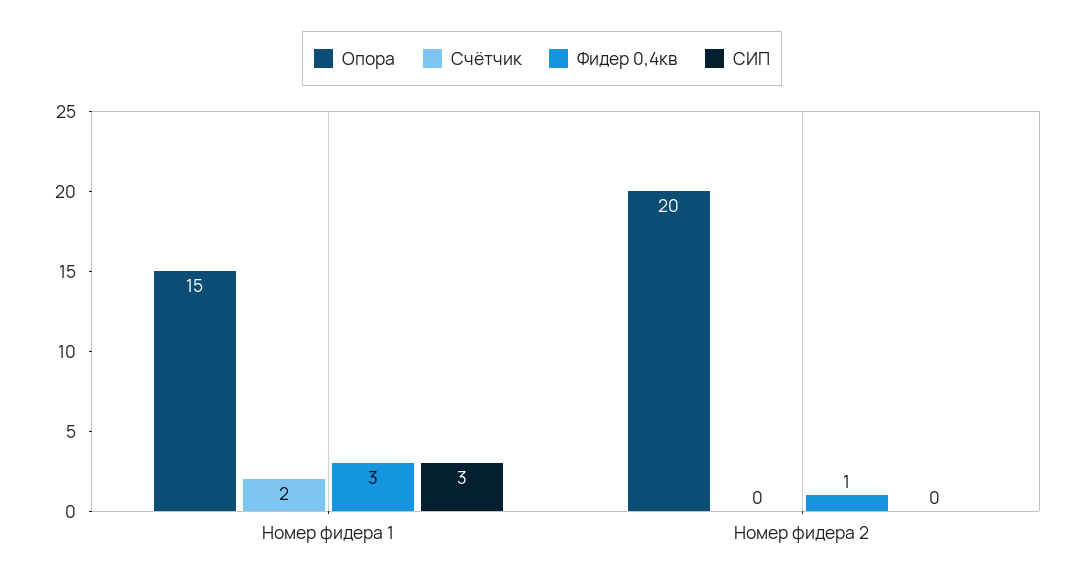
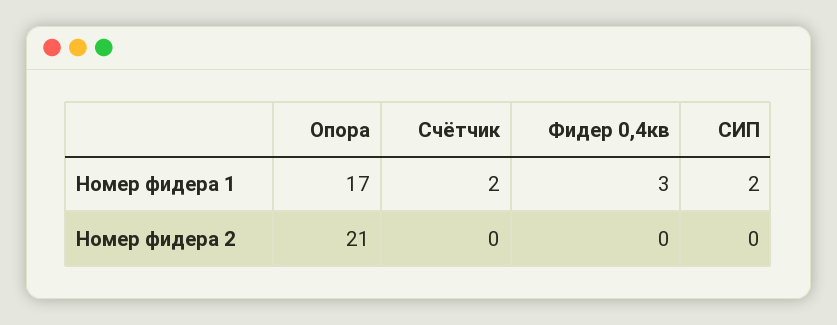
Опора, Номер фидера 1: 15 -> 17
СИП, Номер фидера 1: 3 -> 2
Опора, Номер фидера 2: 20 -> 21
Фидер 0,4кв, Номер фидера 2: 1 -> 0

